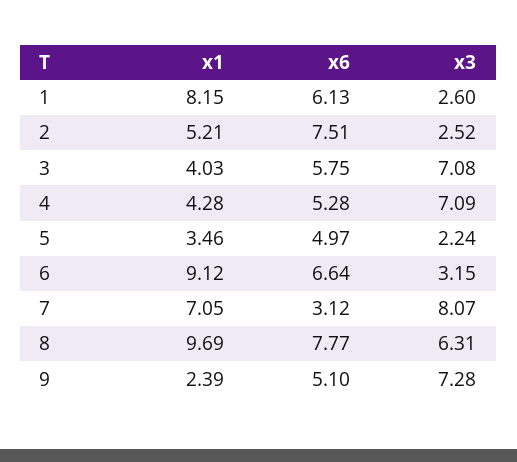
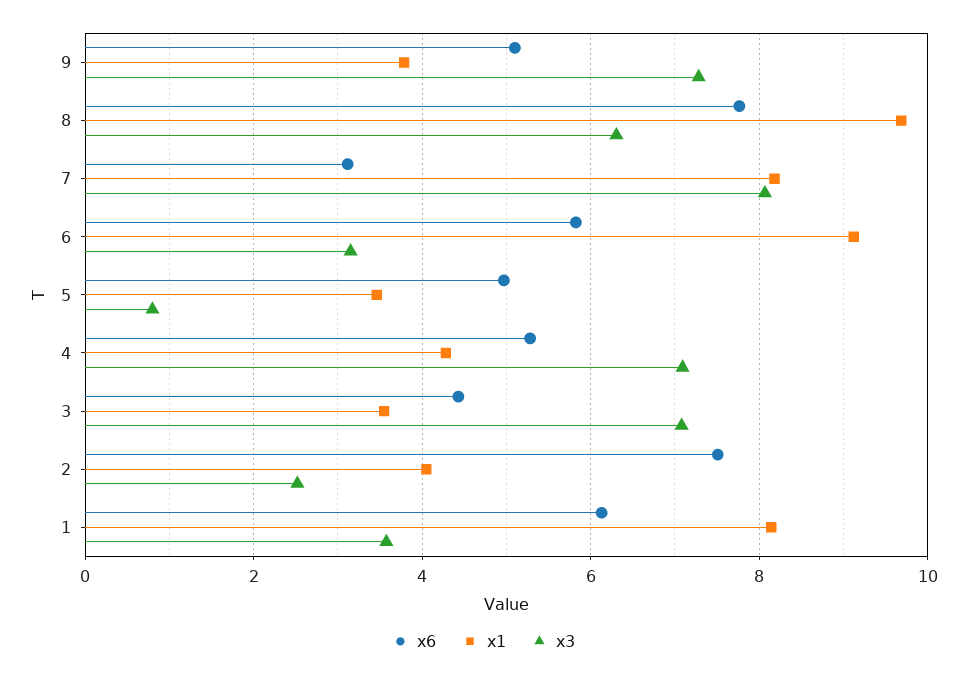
x3, 1: 2.6 -> 3.6
x1, 2: 5.21 -> 4
x1, 3: 4.03 -> 3.6
x6, 3: 5.75 -> 4.4
x3, 5: 2.24 -> 0.8
x6, 6: 6.64 -> 5.8
x1, 7: 7.05 -> 8.2
x1, 9: 2.39 -> 3.8

